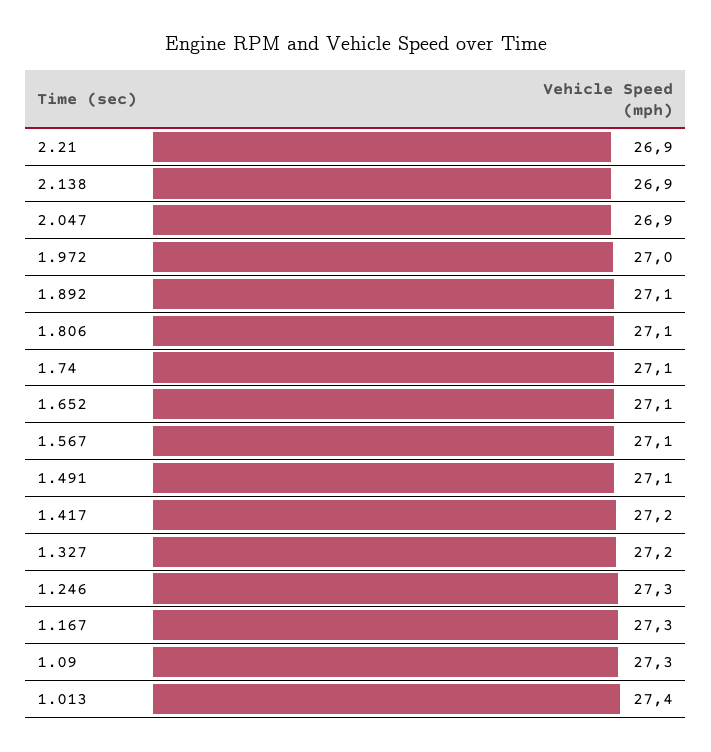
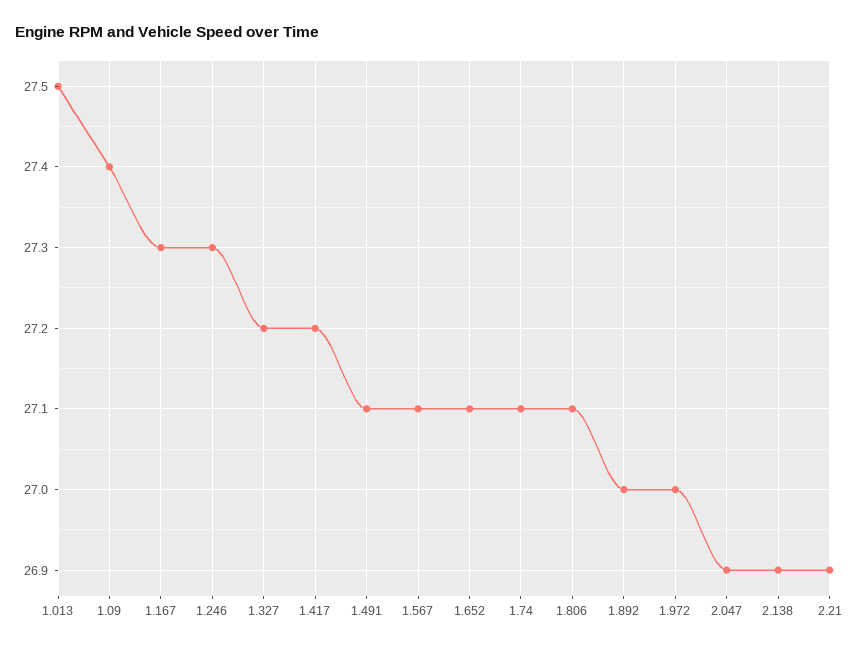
1.892: 27.1 -> 27
1.09: 27.3 -> 27.4
1.013: 27.4 -> 27.5

